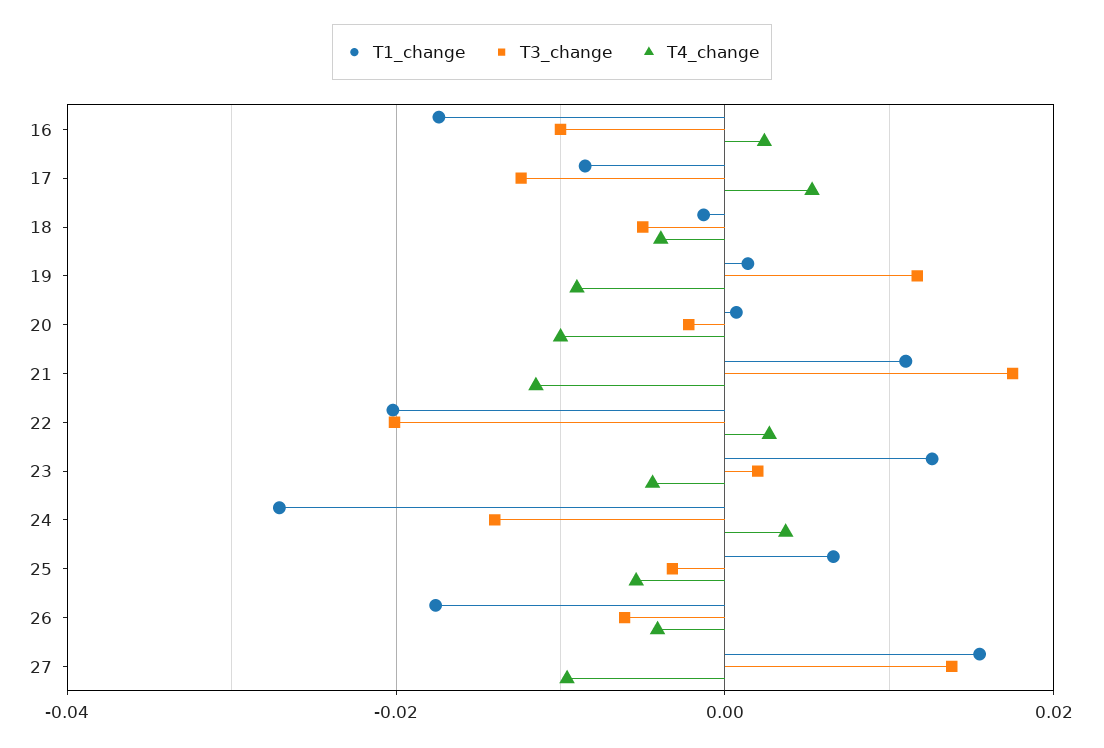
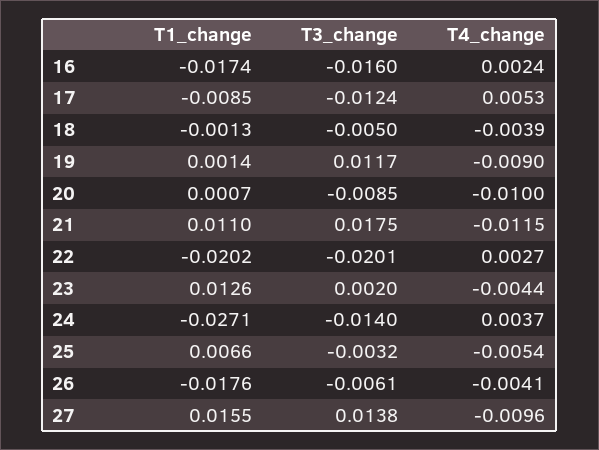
T3_change, 16: -0.01 -> -0.016
T3_change, 20: -0.002 -> -0.0085

